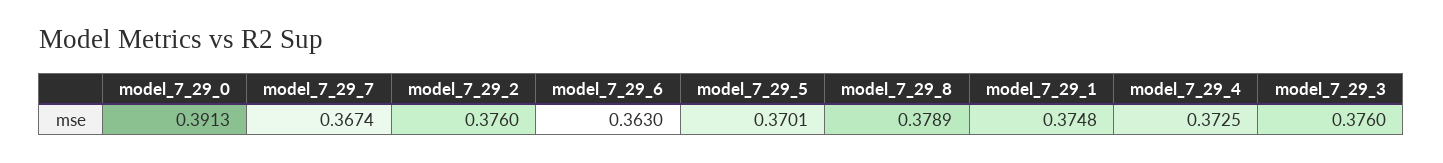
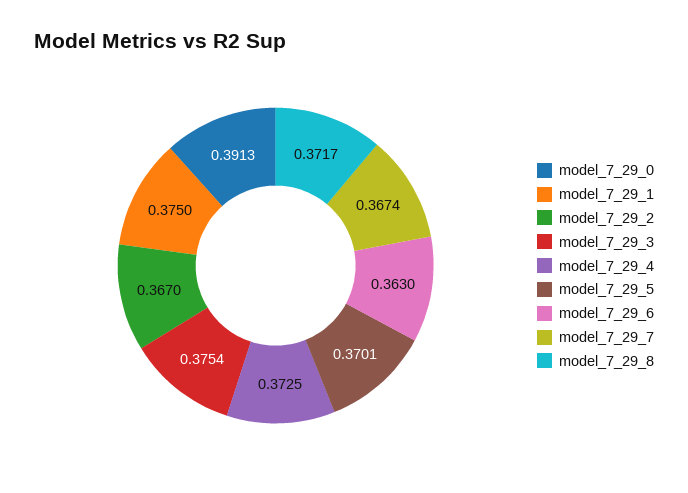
model_7_29_2: 0.376 -> 0.367
model_7_29_8: 0.3789 -> 0.3717
model_7_29_1: 0.3748 -> 0.375
model_7_29_3: 0.376 -> 0.3754

